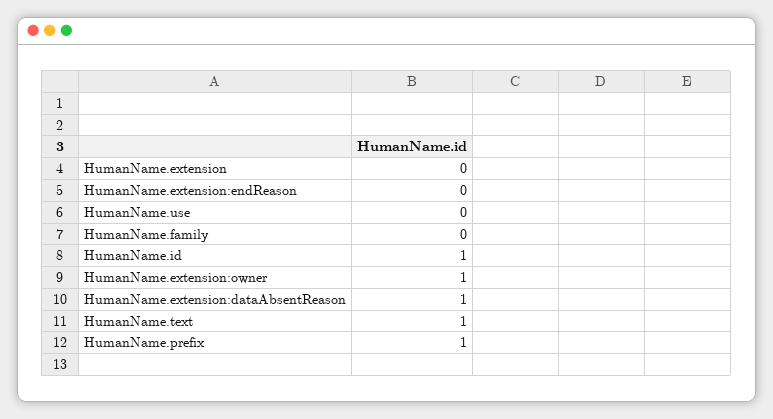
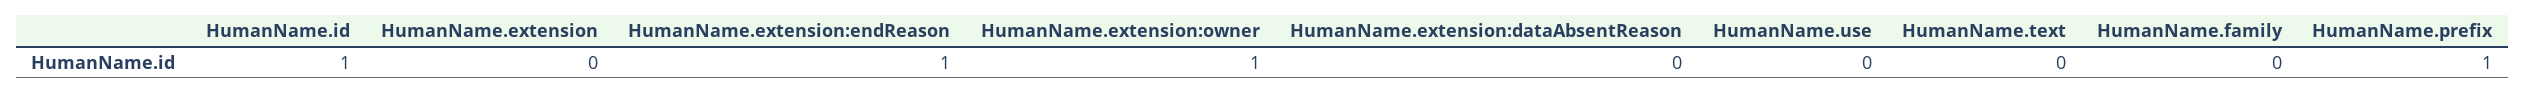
HumanName.extension:endReason: 0 -> 1
HumanName.extension:dataAbsentReason: 1 -> 0
HumanName.text: 1 -> 0

